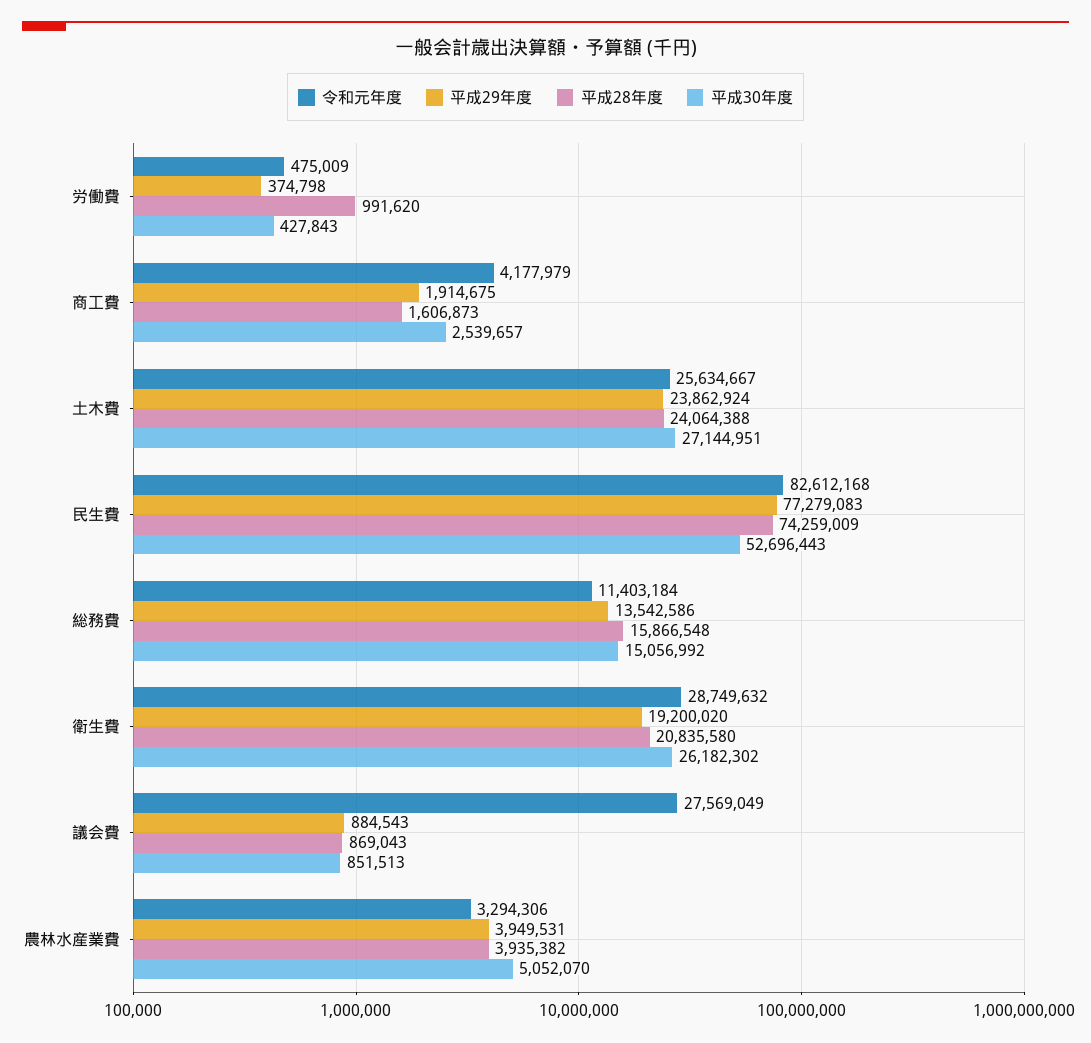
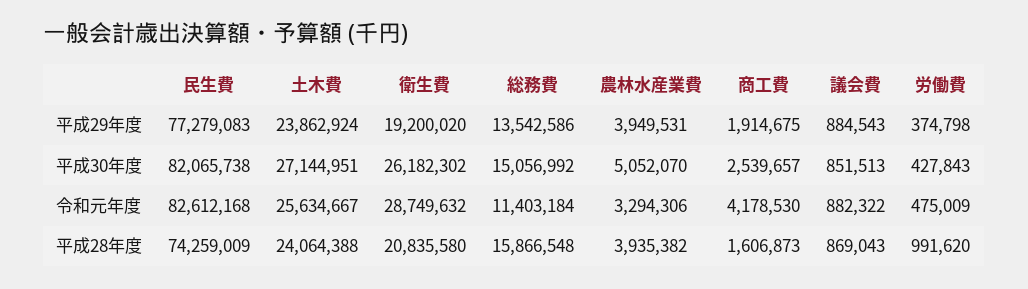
令和元年度, 商工費: 4177979 -> 4178530
平成30年度, 民生費: 52696443 -> 82065738
令和元年度, 議会費: 27569049 -> 882322

